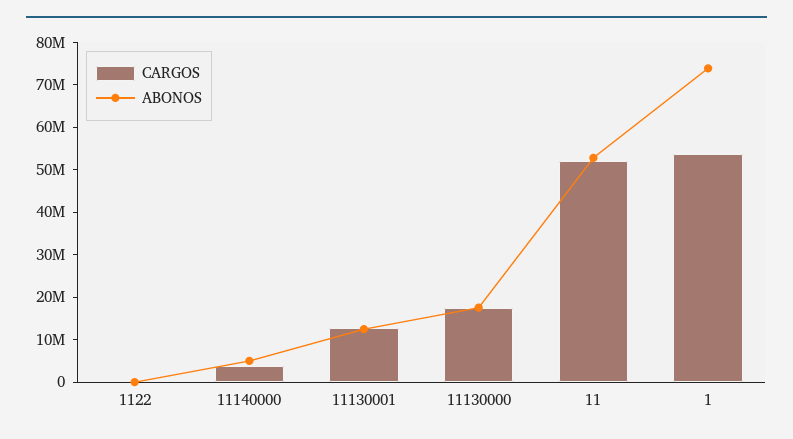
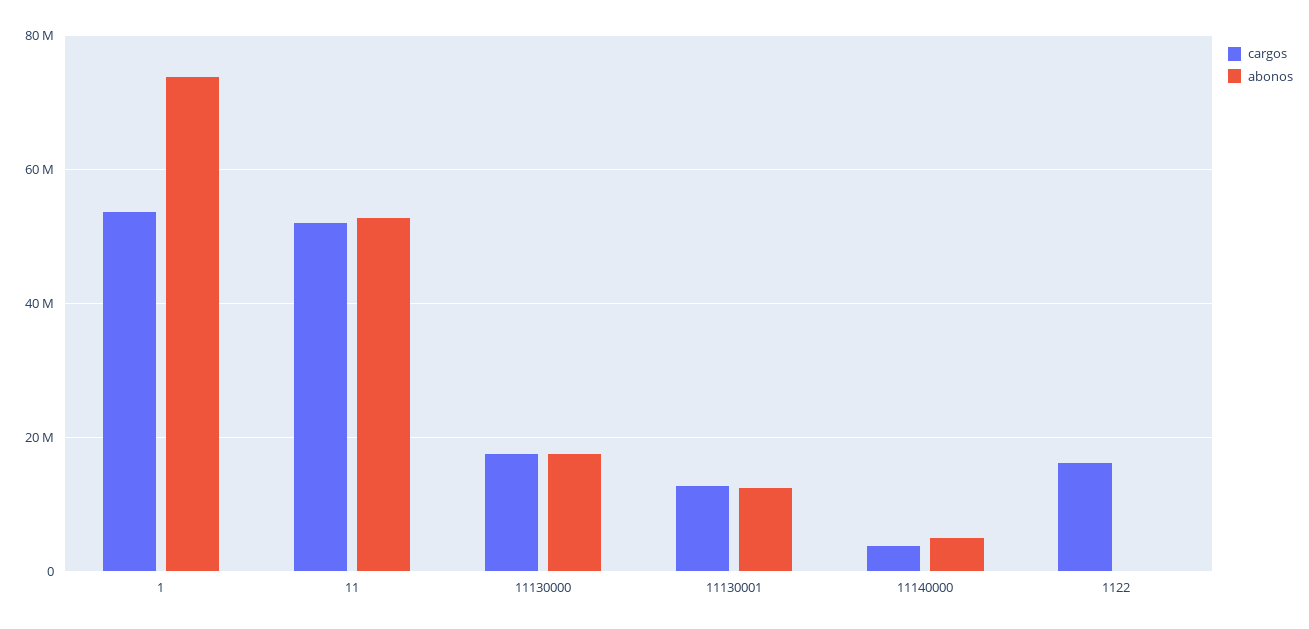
CARGOS, 1122: 0 -> 16000000

